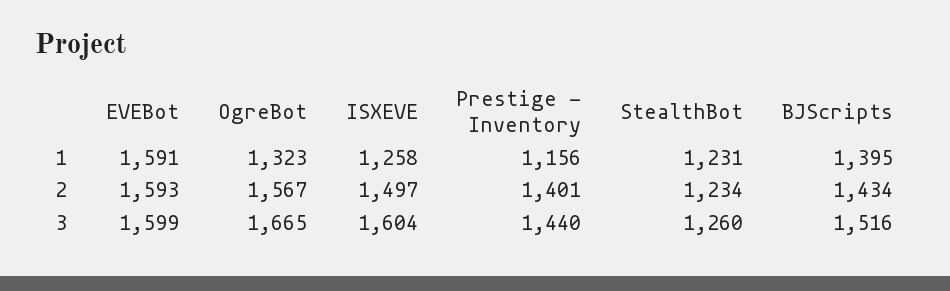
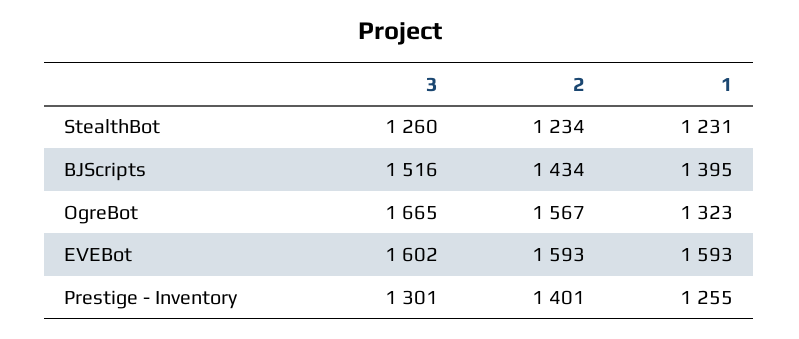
EVEBot, 1: 1591 -> 1593
ISXEVE, 1: 1258 -> none
Prestige - Inventory, 1: 1156 -> 1255
ISXEVE, 2: 1497 -> none
EVEBot, 3: 1599 -> 1602
ISXEVE, 3: 1604 -> none
Prestige - Inventory, 3: 1440 -> 1301

